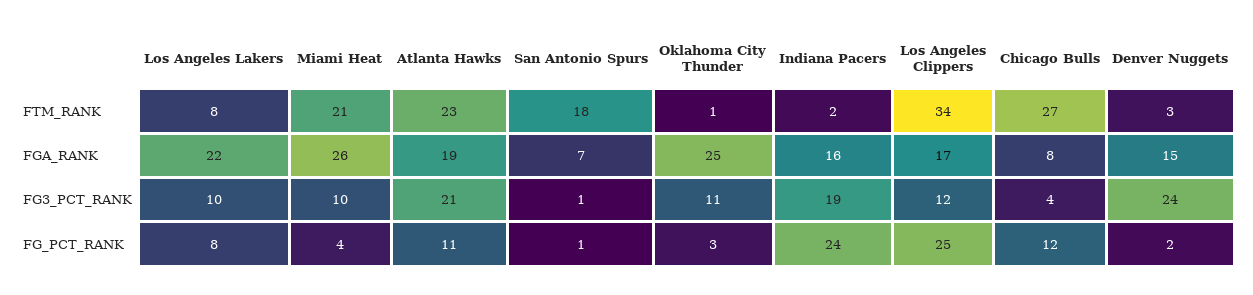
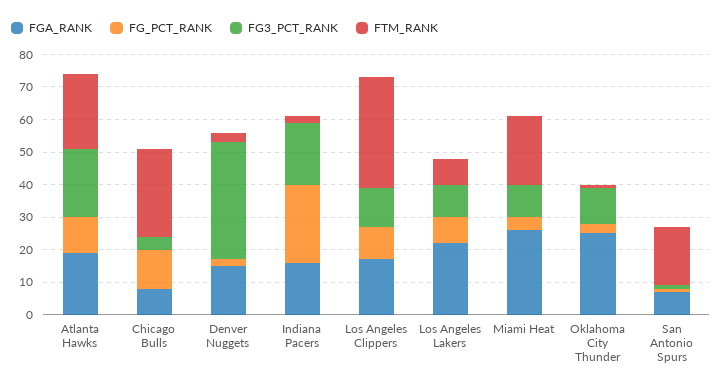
FG3_PCT_RANK, Denver Nuggets: 24 -> 35
FG_PCT_RANK, Los Angeles Clippers: 25 -> 10

